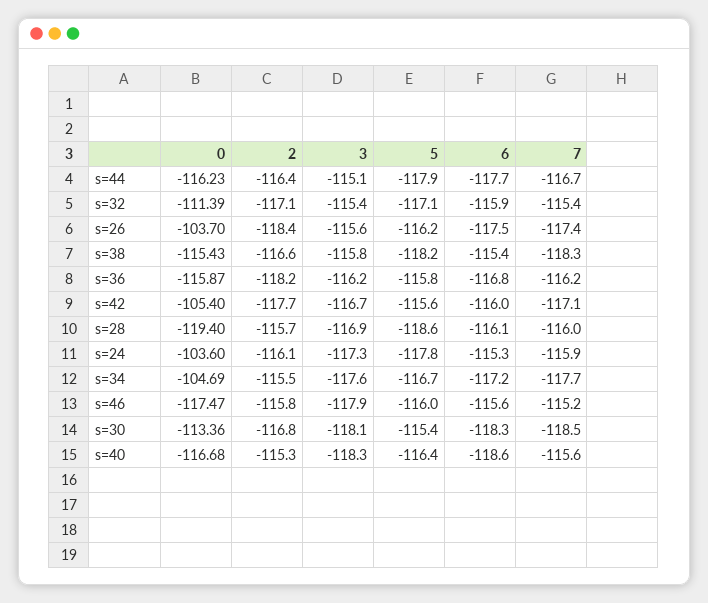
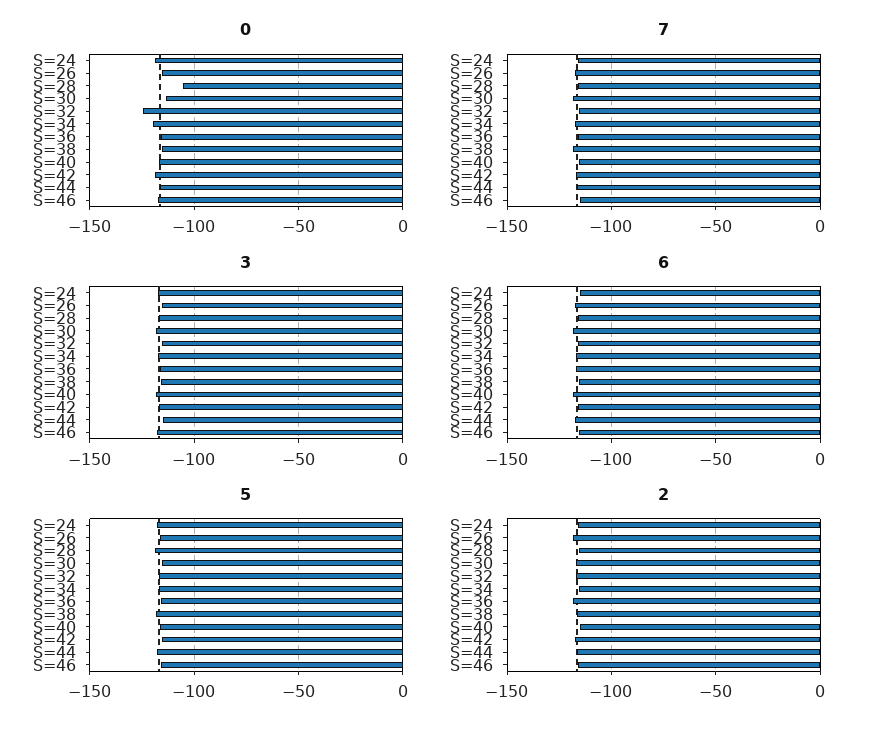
0, s=32: -111.39 -> -125
0, s=26: -103.7 -> -115
0, s=42: -105.4 -> -120
0, s=28: -119.4 -> -105
0, s=24: -103.6 -> -120
0, s=34: -104.69 -> -120

